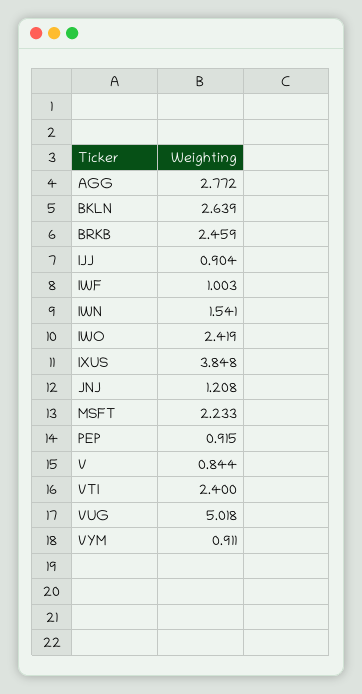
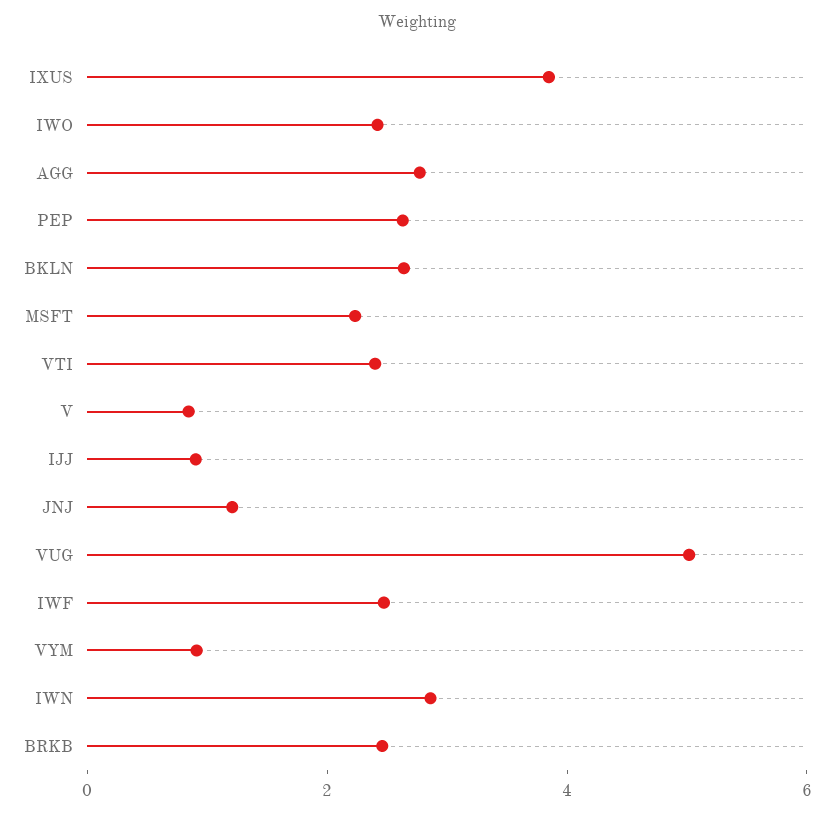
IWF: 1.003 -> 2.5
IWN: 1.541 -> 3
PEP: 0.915 -> 2.5

